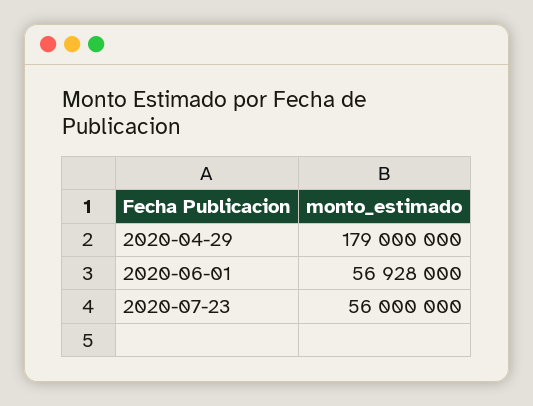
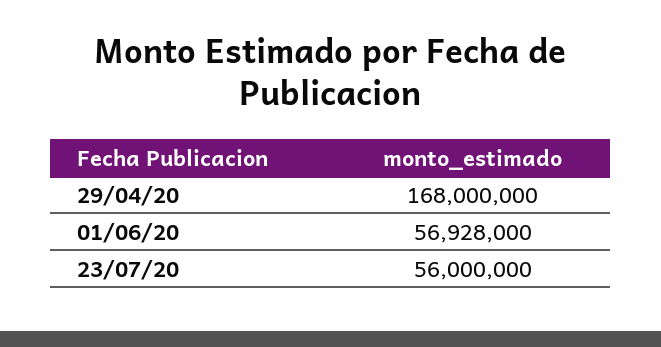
2020-04-29: 179000000 -> 168000000

